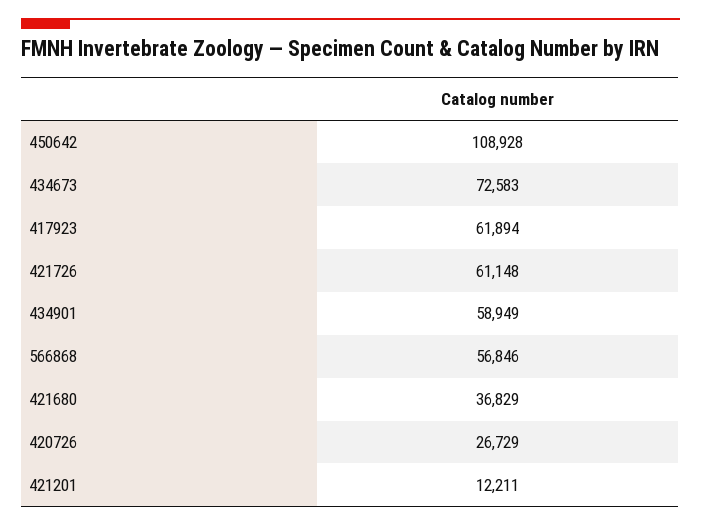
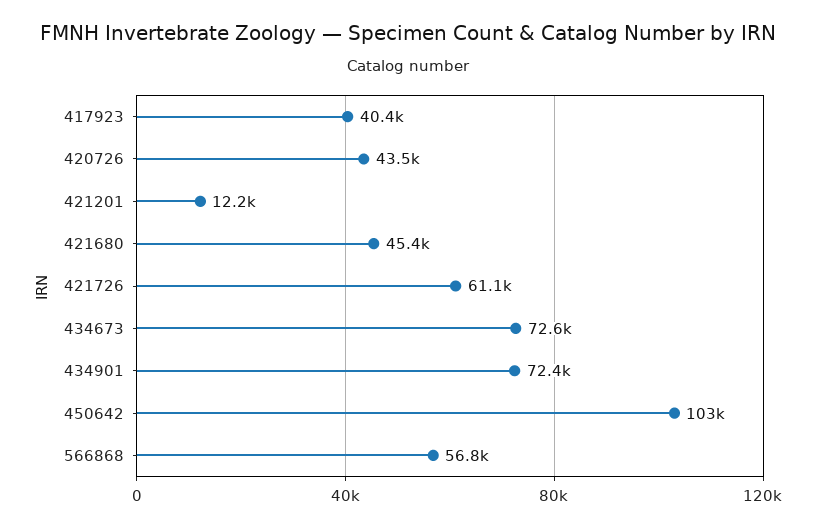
450642: 108928 -> 103000
417923: 61894 -> 40400
434901: 58949 -> 72400
421680: 36829 -> 45400
420726: 26729 -> 43500

